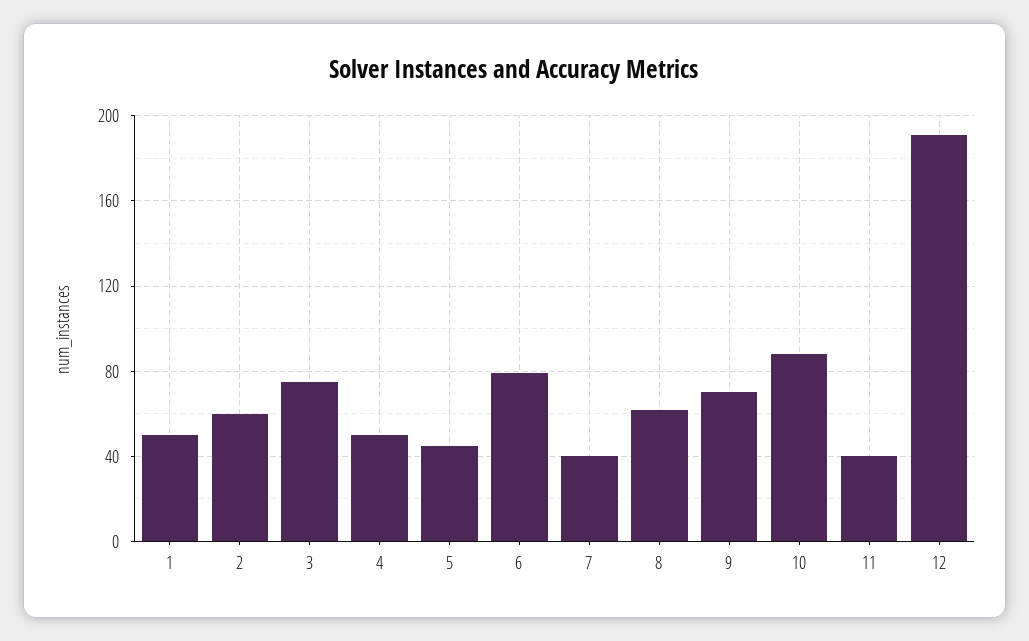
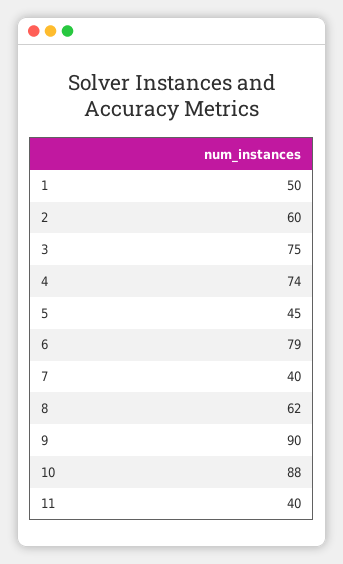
4: 50 -> 74
9: 70 -> 90
12: 190 -> none

